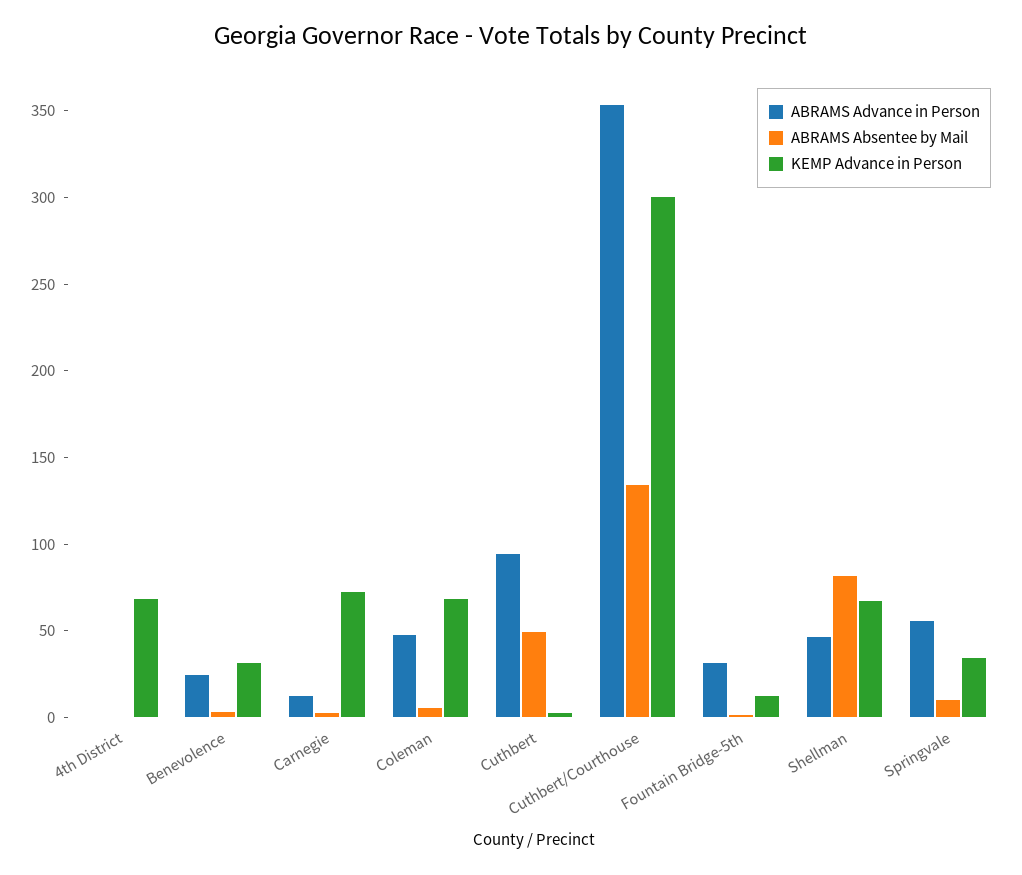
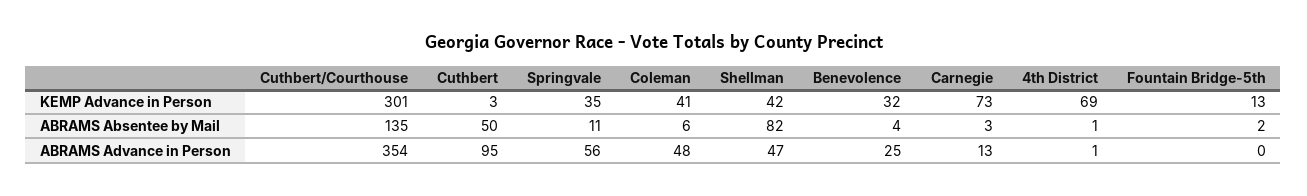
KEMP Advance in Person, Coleman: 70 -> 41
ABRAMS Advance in Person, Fountain Bridge-5th: 30 -> 0
KEMP Advance in Person, Shellman: 70 -> 42

